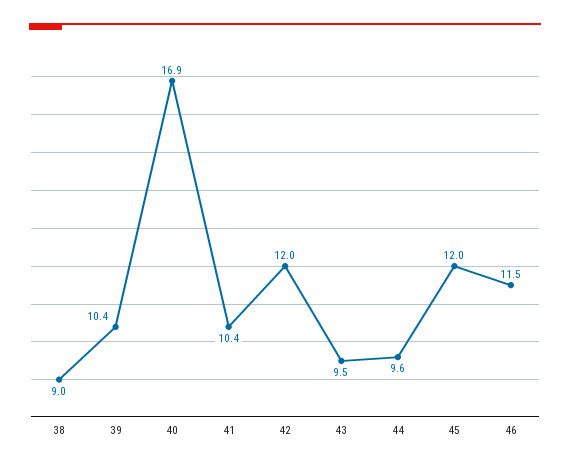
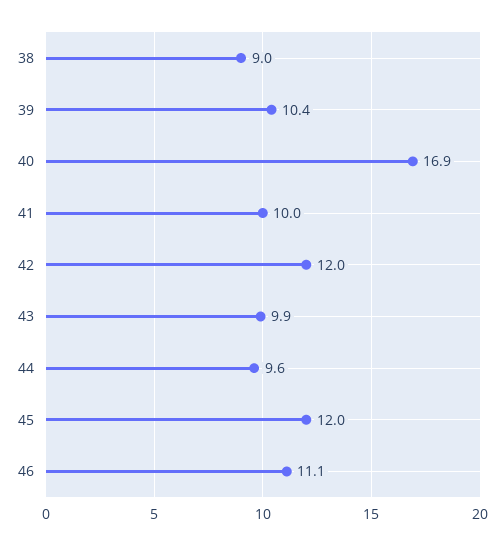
41: 10.4 -> 10
43: 9.5 -> 9.9
46: 11.5 -> 11.1

